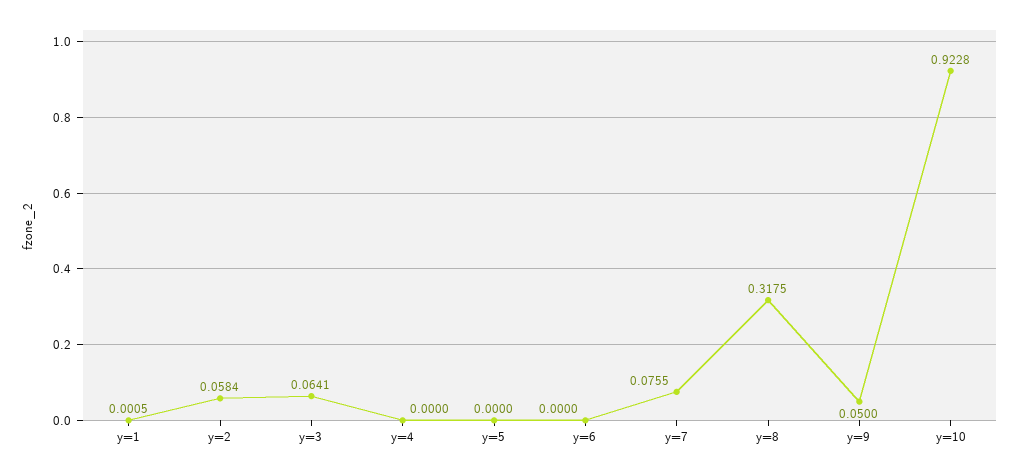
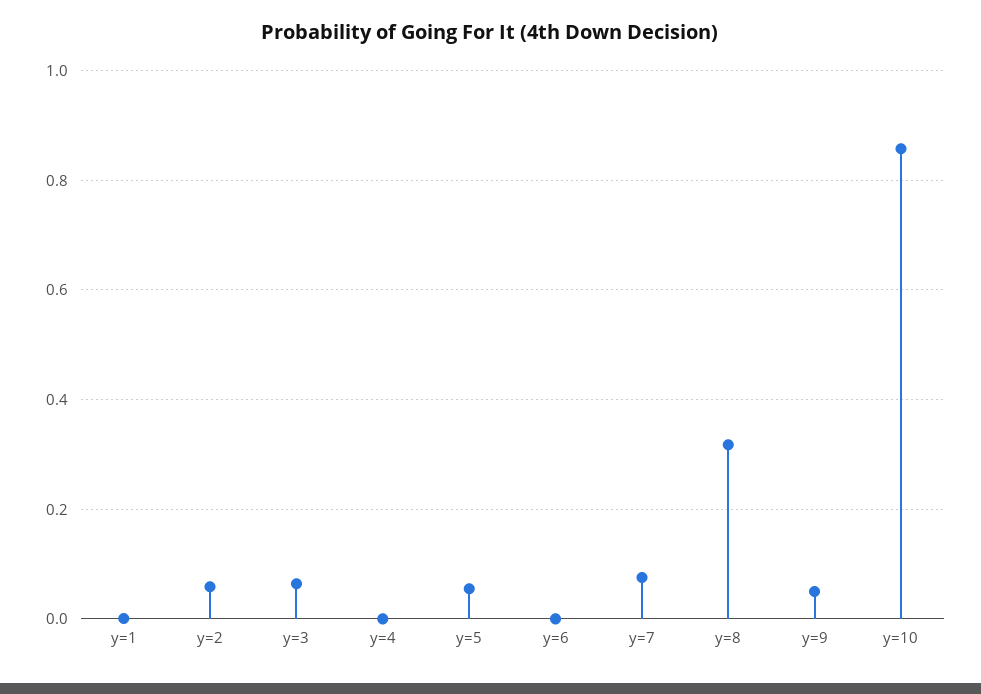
y=5: 0 -> 0.06
y=10: 0.9228 -> 0.86

